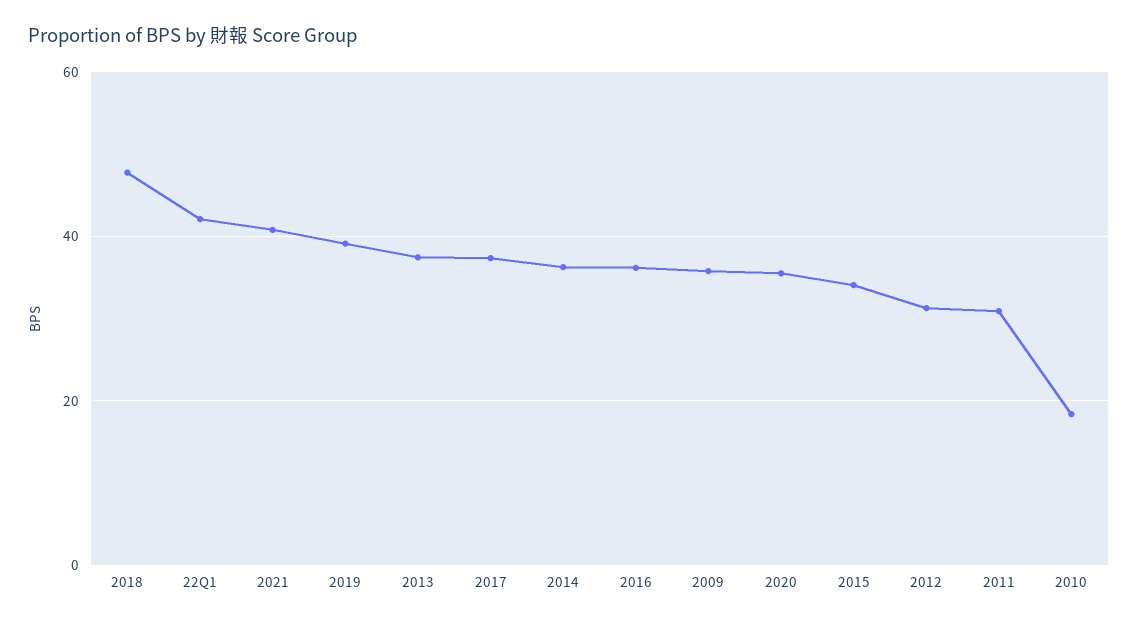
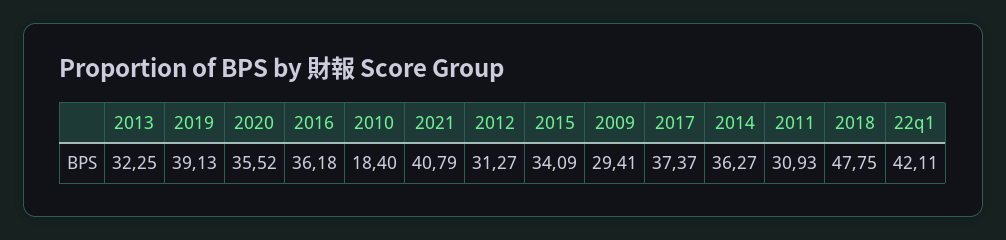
2013: 38 -> 32.25
2009: 36 -> 29.41

